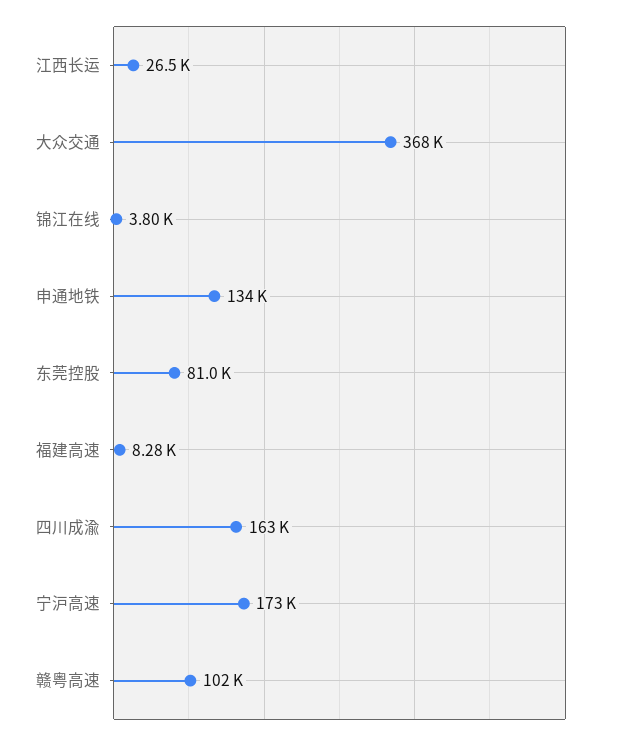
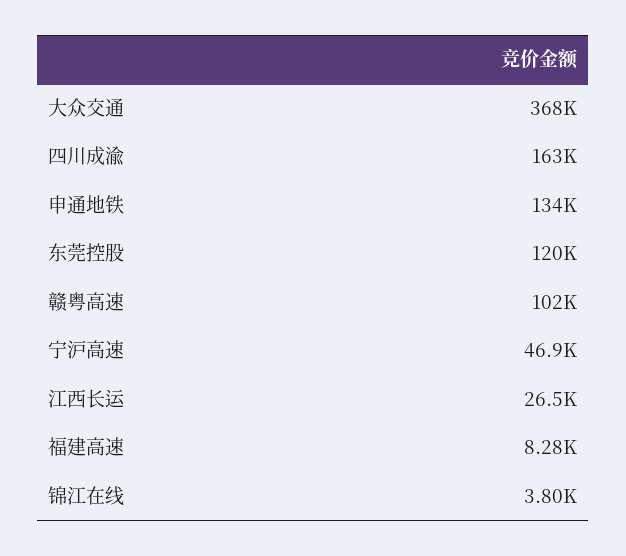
东莞控股: 81000 -> 120000
宁沪高速: 173000 -> 46900

